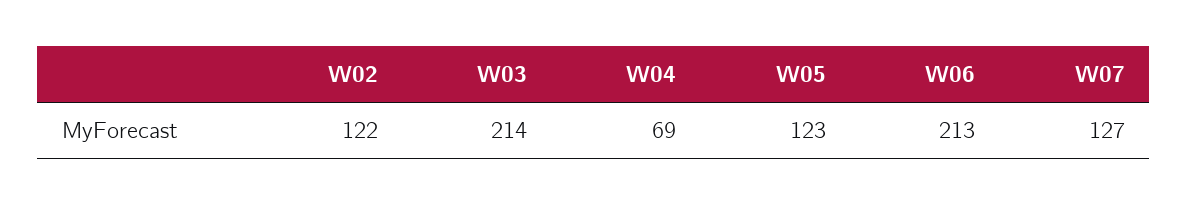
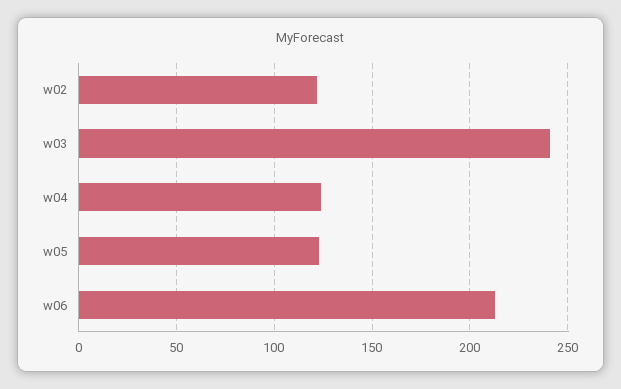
W03: 214 -> 240
W04: 69 -> 125
W07: 127 -> none

